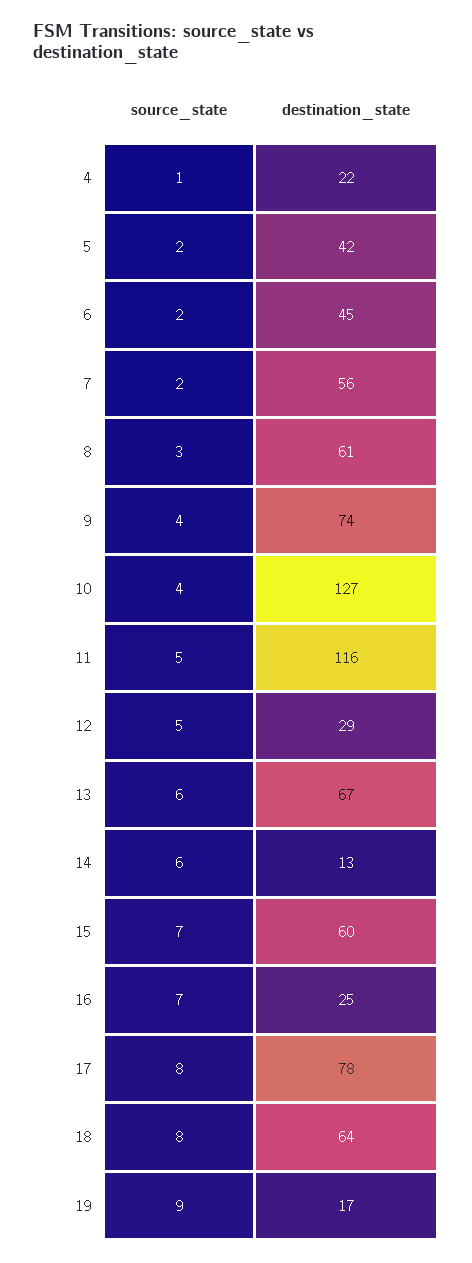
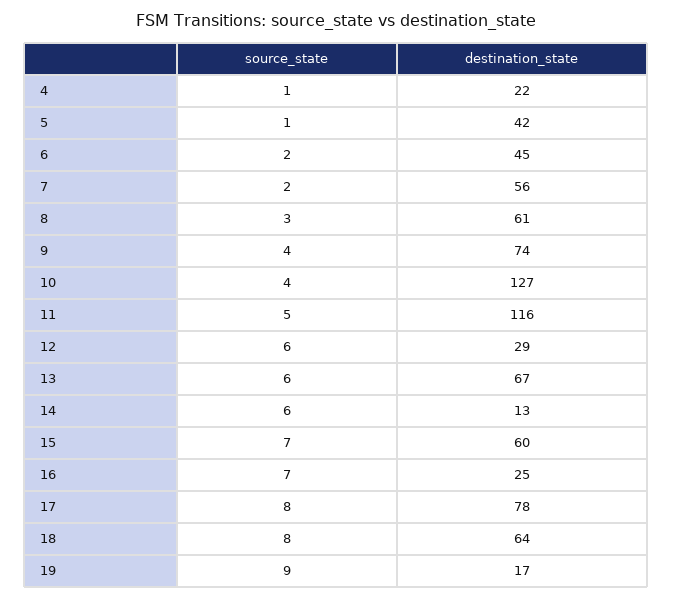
source_state, 5: 2 -> 1
source_state, 12: 5 -> 6

